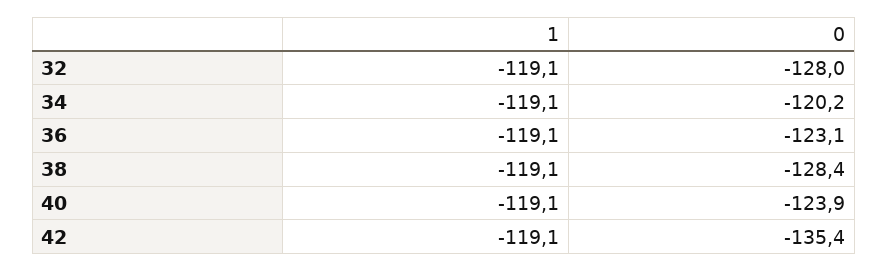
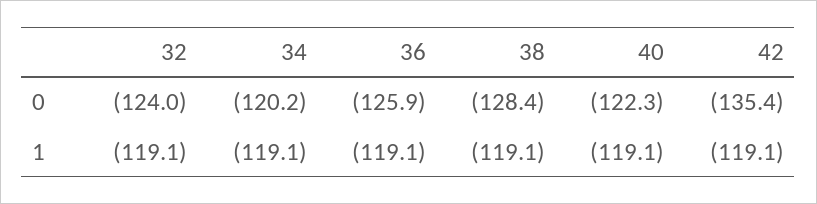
0, 32: -128 -> -124
0, 36: -123.1 -> -125.9
0, 40: -123.9 -> -122.3

